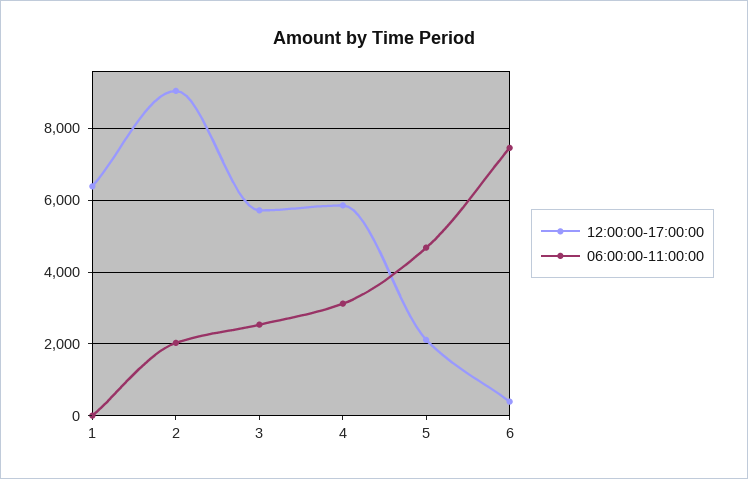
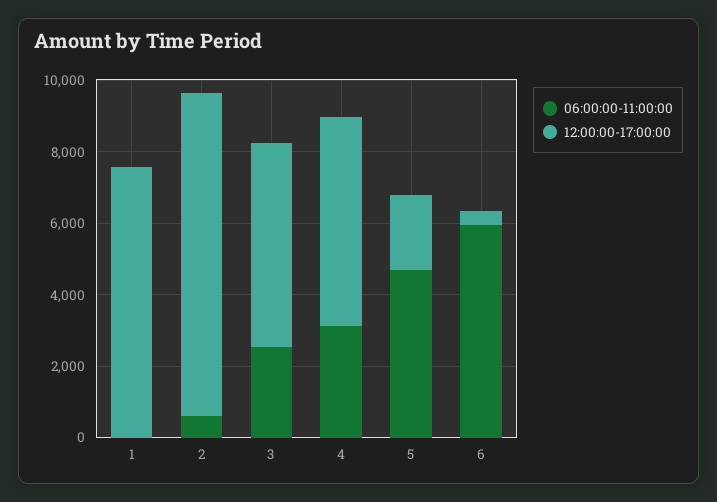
12:00:00-17:00:00, 1: 6400 -> 7500
06:00:00-11:00:00, 2: 2000 -> 500
06:00:00-11:00:00, 6: 7400 -> 6000

